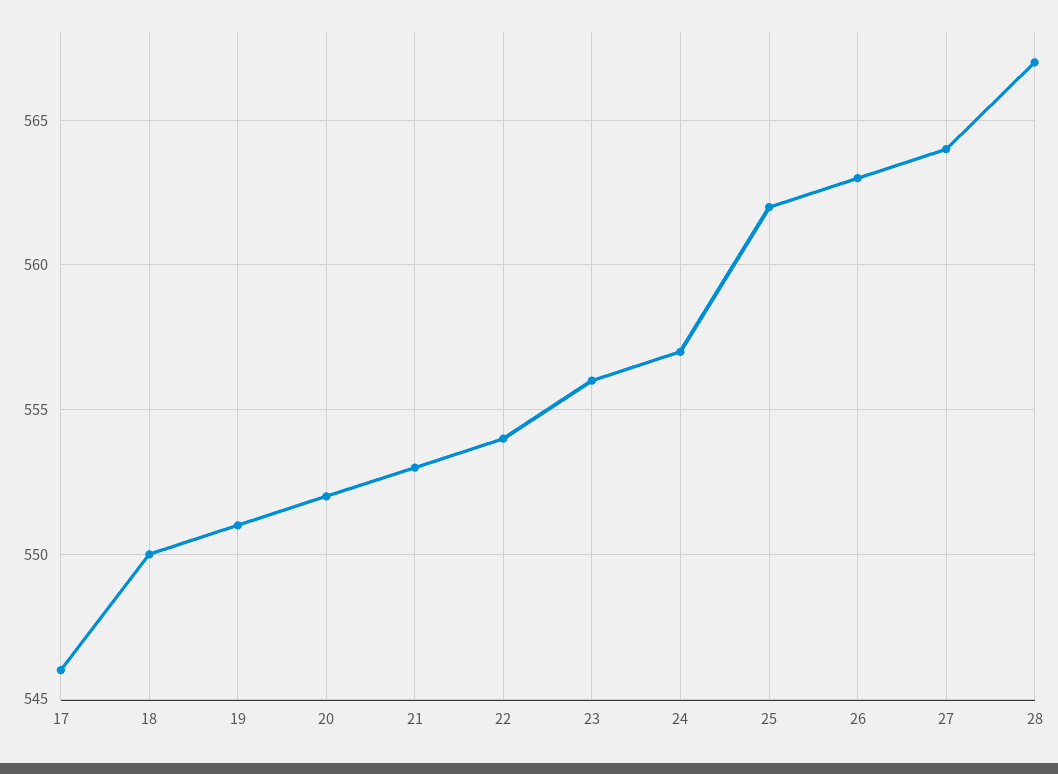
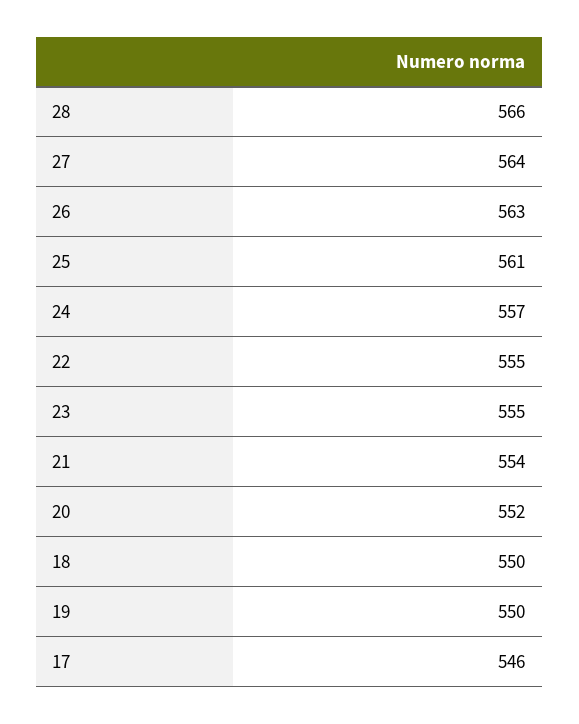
19: 551 -> 550
21: 553 -> 554
22: 554 -> 555
23: 556 -> 555
25: 562 -> 561
28: 567 -> 566

